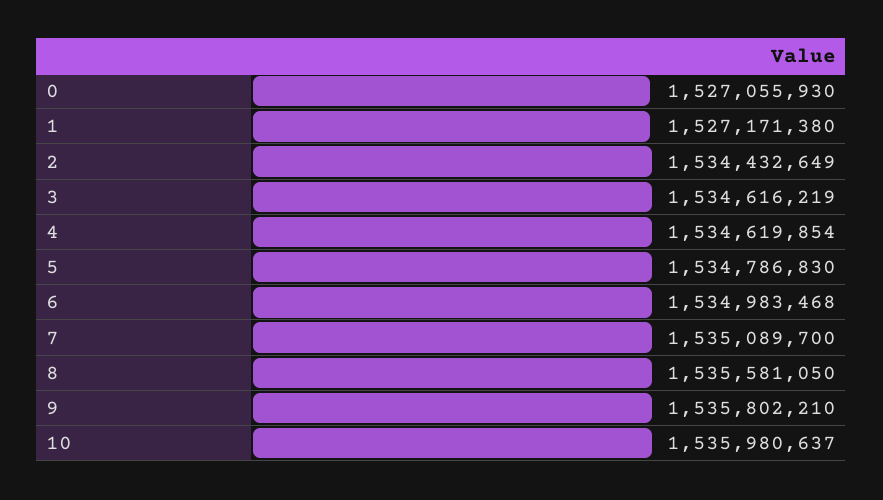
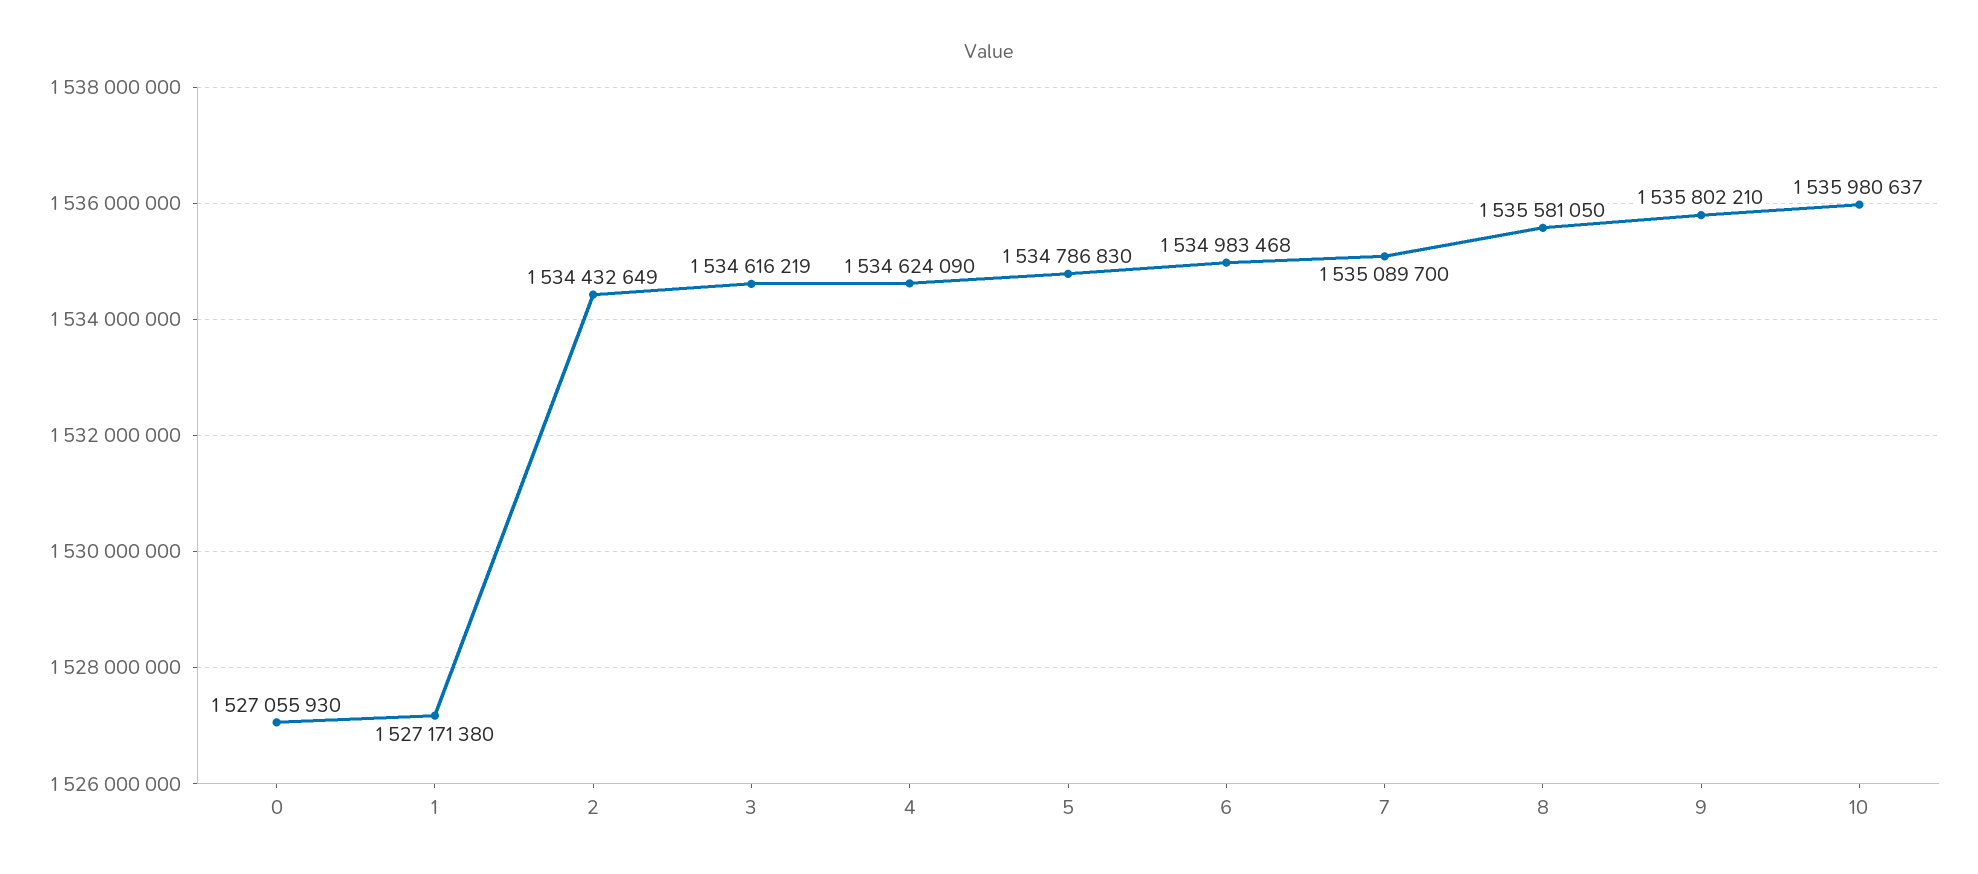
4: 1534619854 -> 1534624090

